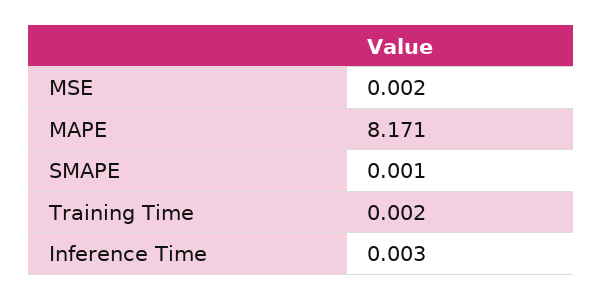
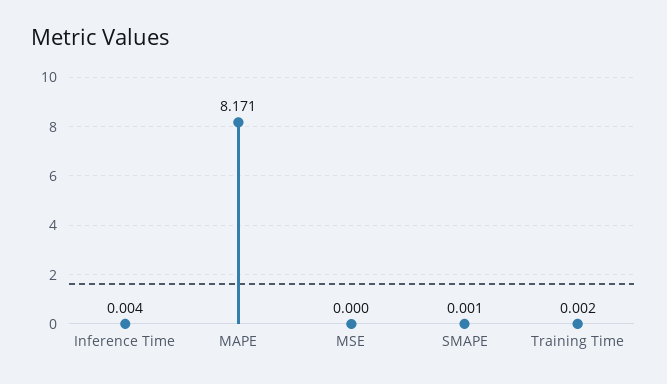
MSE: 0.002 -> 0
Inference Time: 0.003 -> 0.004

